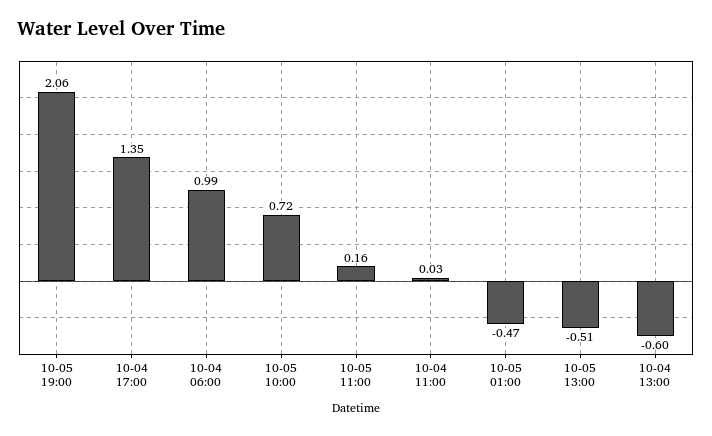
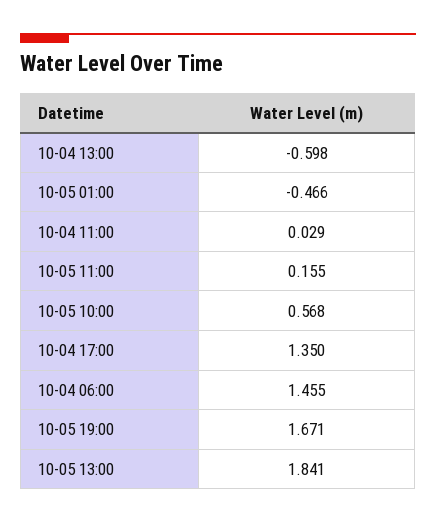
10-05 19:00: 2.06 -> 1.671
10-04 06:00: 0.99 -> 1.455
10-05 10:00: 0.72 -> 0.568
10-05 13:00: -0.51 -> 1.841

